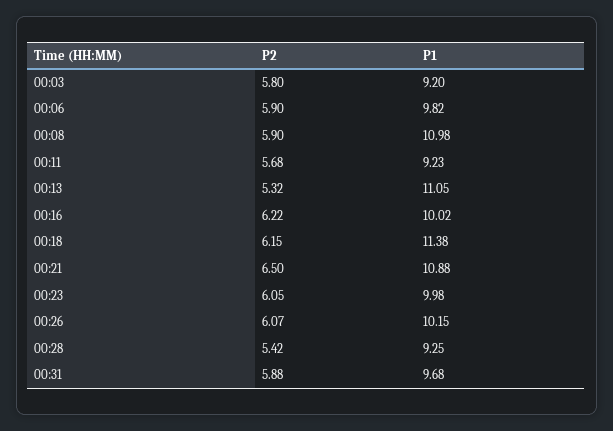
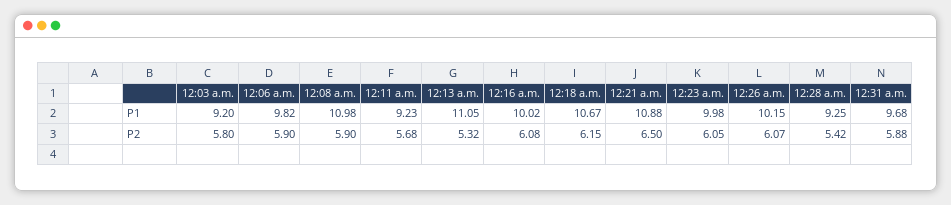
P2, 00:16: 6.22 -> 6.08
P1, 00:18: 11.38 -> 10.67

